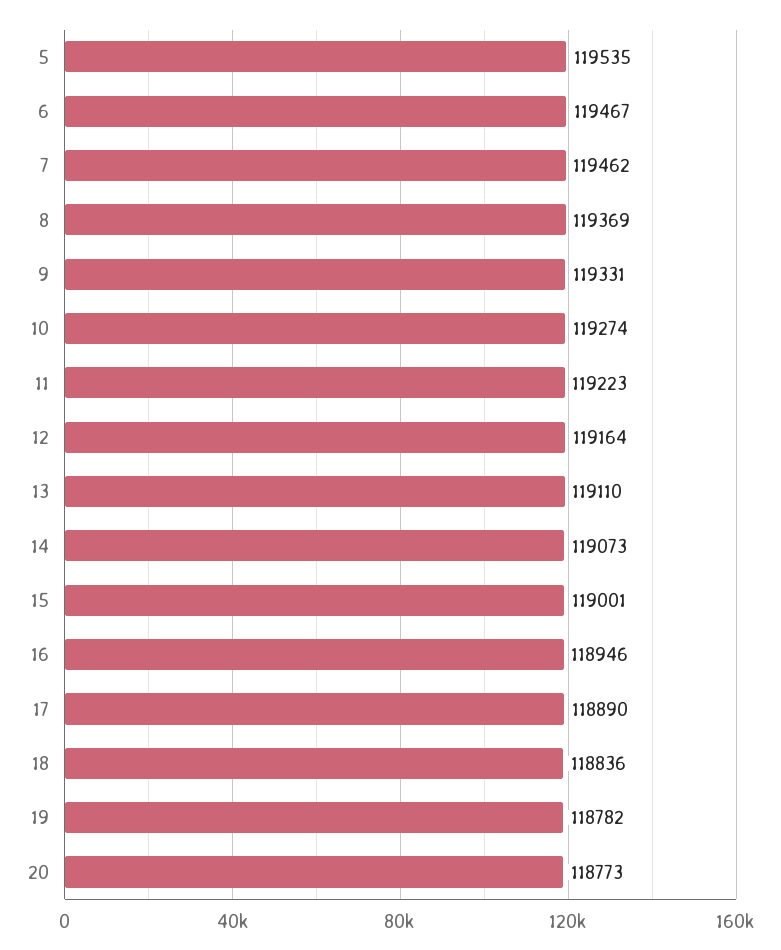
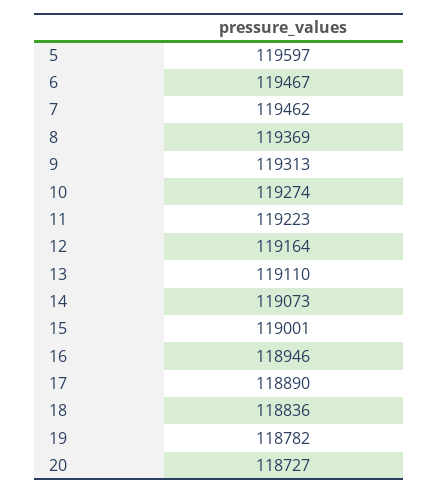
5: 119535 -> 119597
9: 119331 -> 119313
20: 118773 -> 118727

